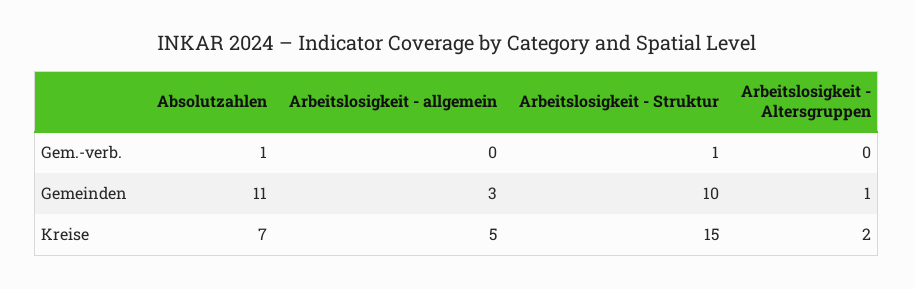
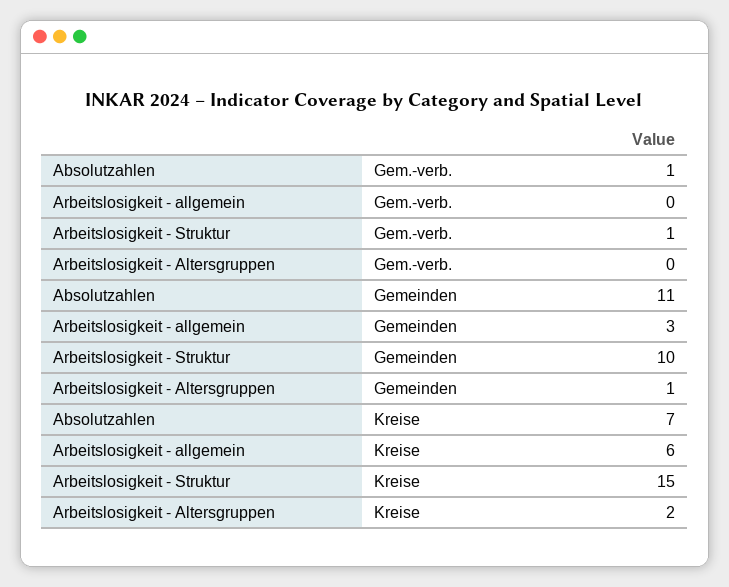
Arbeitslosigkeit - allgemein, Kreise: 5 -> 6

